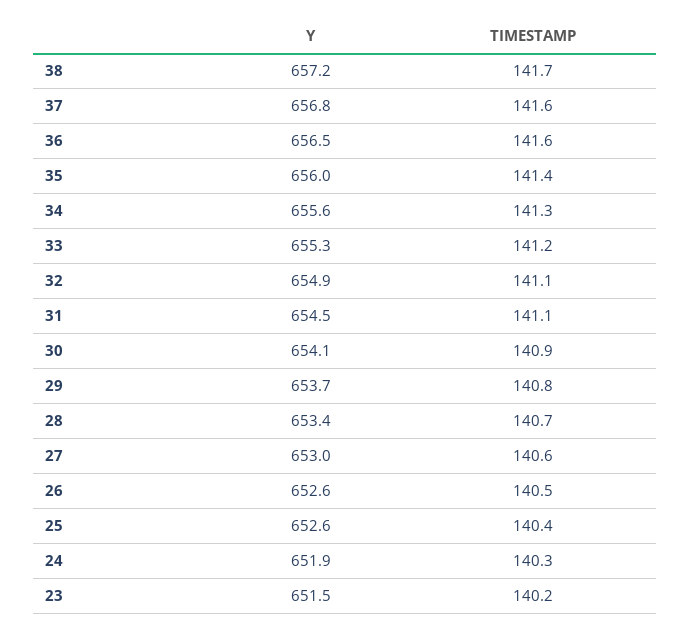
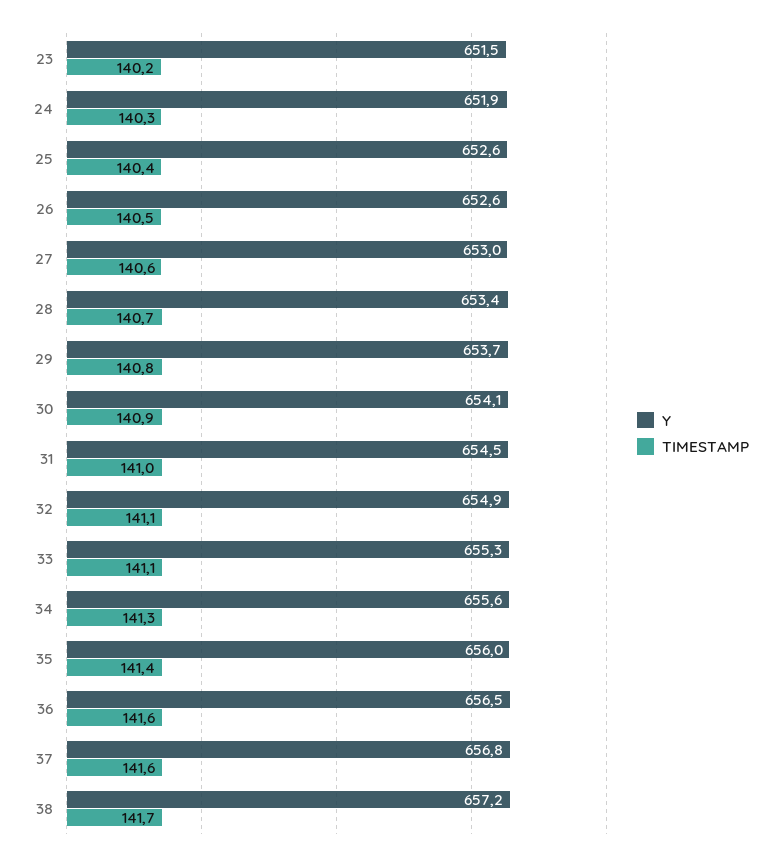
TIMESTAMP, 33: 141.2 -> 141.1
TIMESTAMP, 31: 141.1 -> 141

